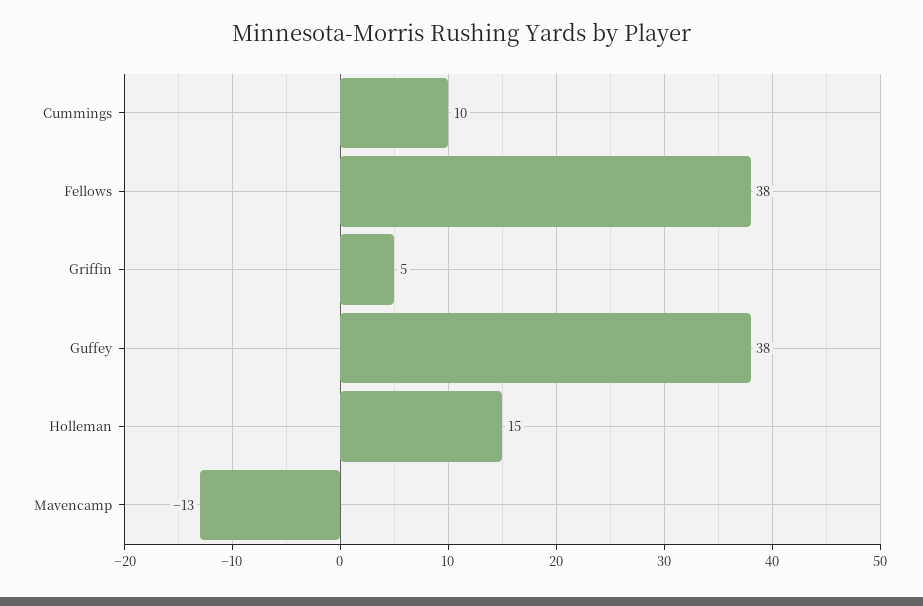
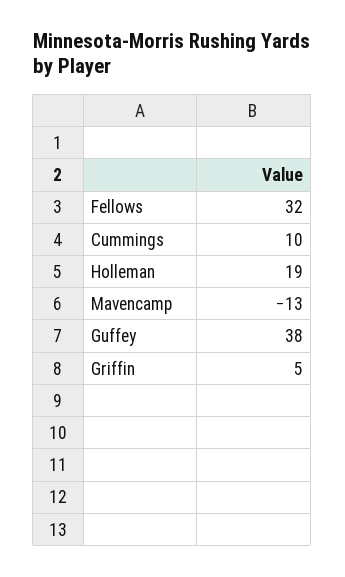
Fellows: 38 -> 32
Holleman: 15 -> 19

